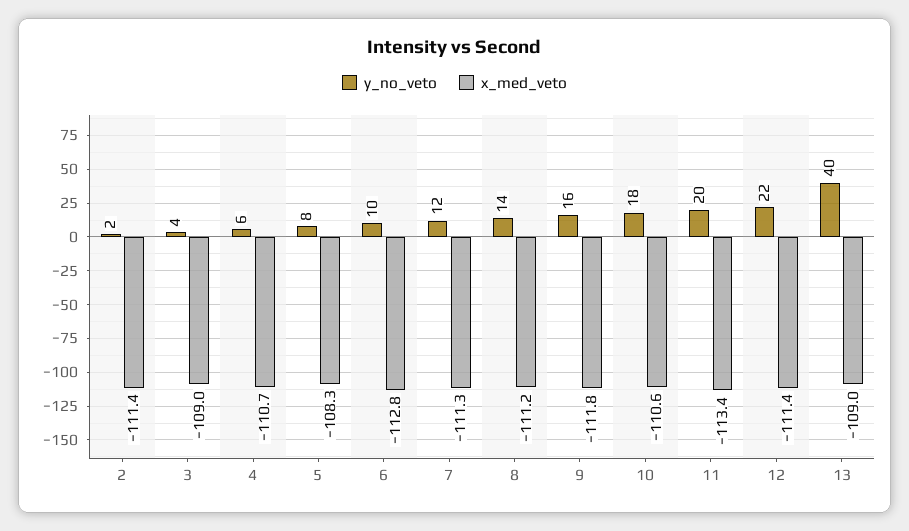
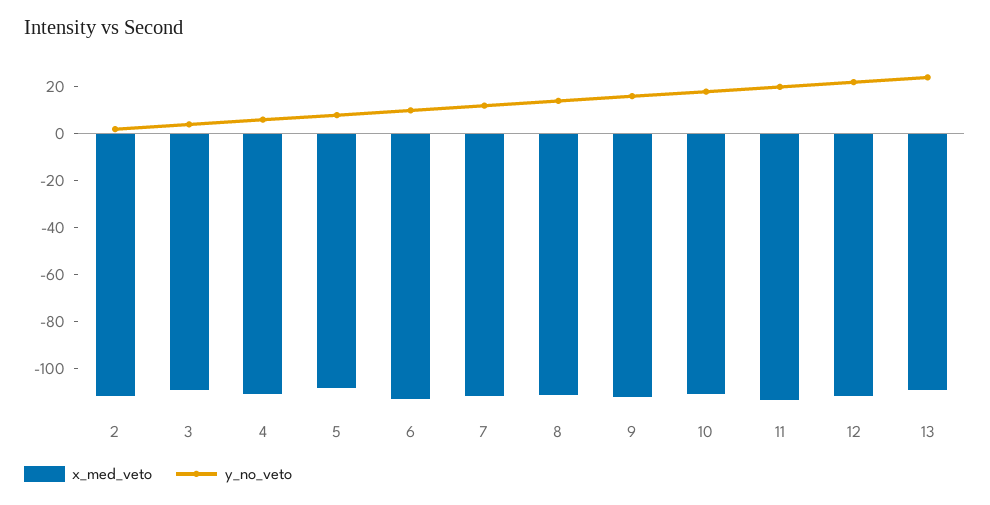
y_no_veto, 13: 40 -> 25

